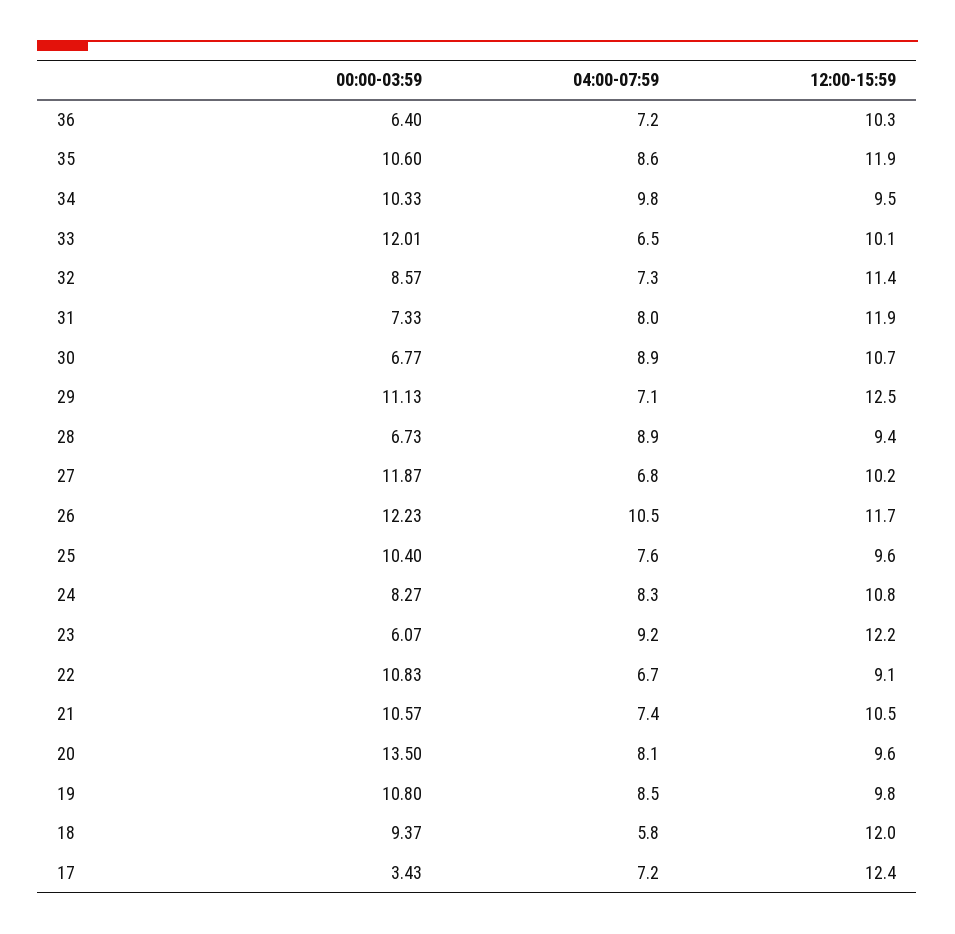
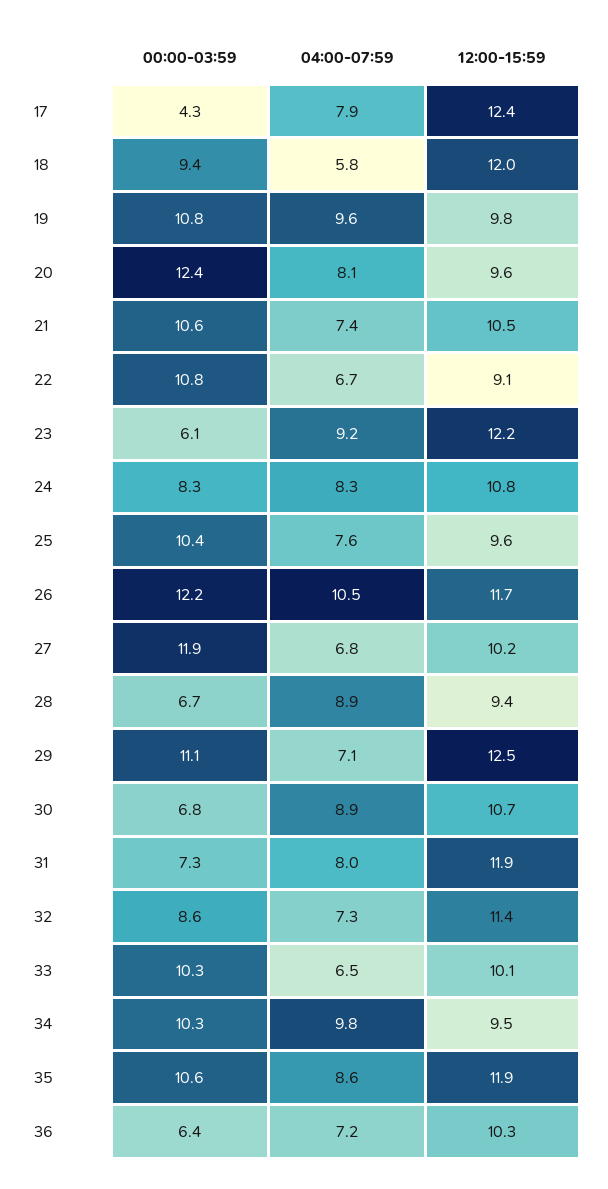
00:00-03:59, 33: 12.01 -> 10.3
00:00-03:59, 20: 13.5 -> 12.4
04:00-07:59, 19: 8.5 -> 9.6
00:00-03:59, 17: 3.43 -> 4.3
04:00-07:59, 17: 7.2 -> 7.9

